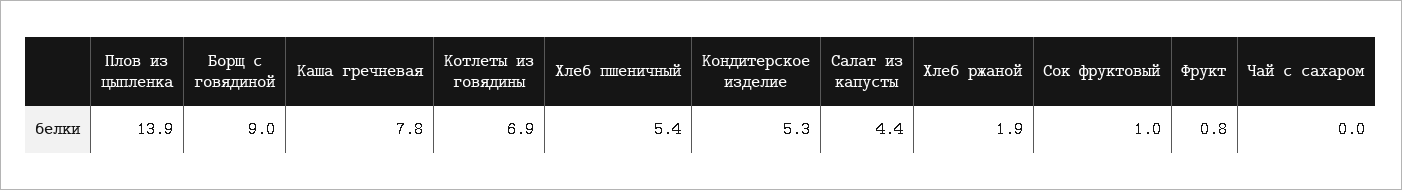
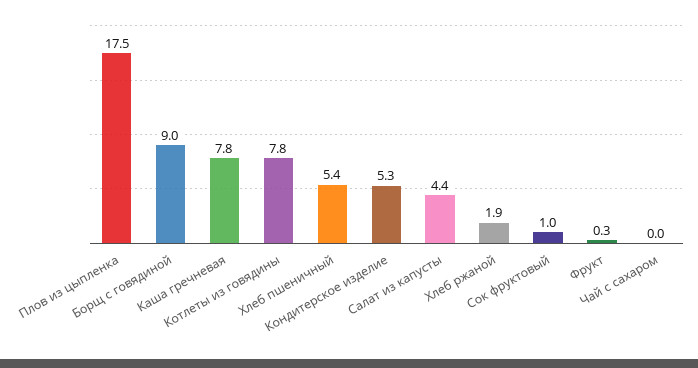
Плов из цыпленка: 13.9 -> 17.5
Котлеты из говядины: 6.9 -> 7.8
Фрукт: 0.8 -> 0.3

